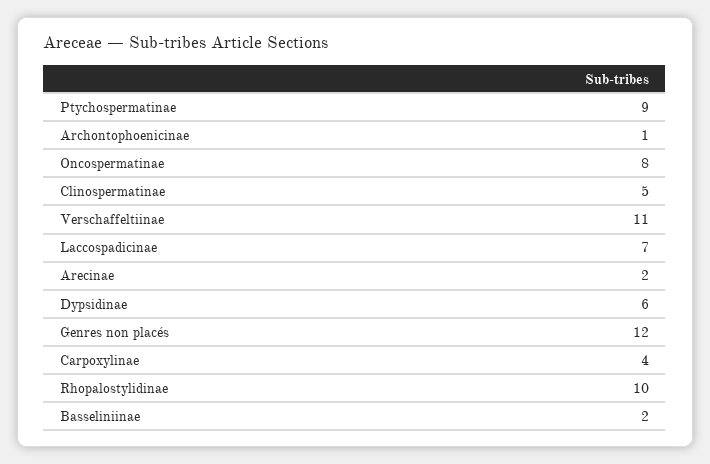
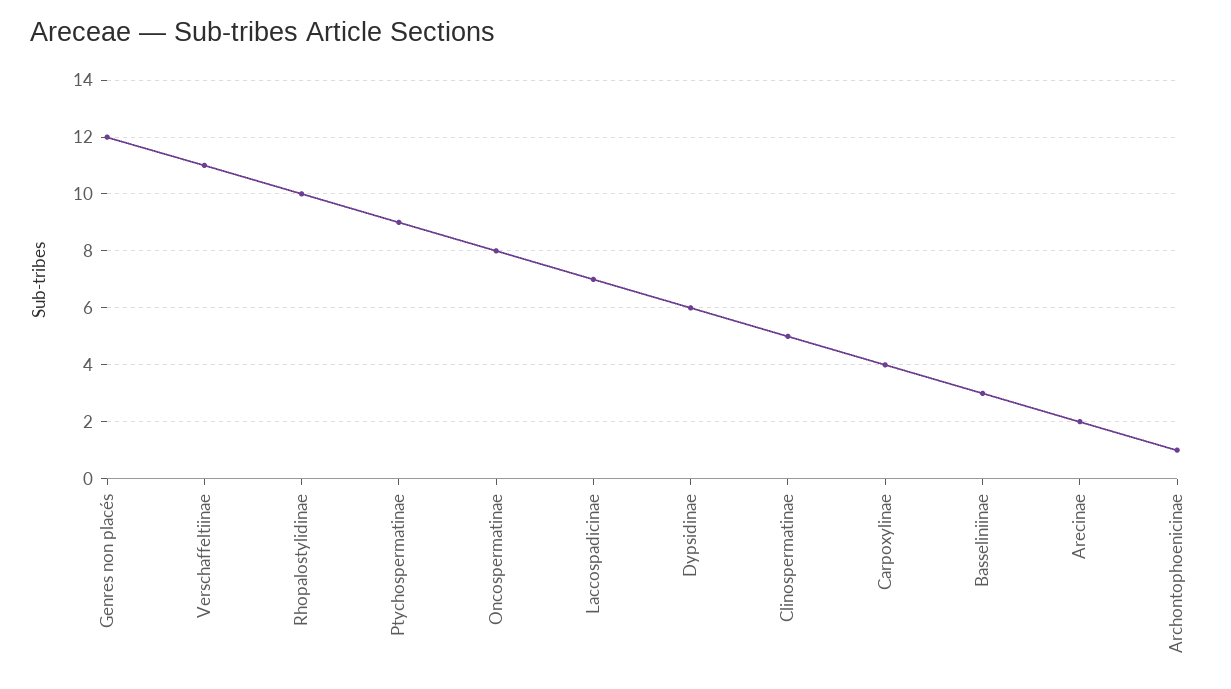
Basseliniinae: 2 -> 3

